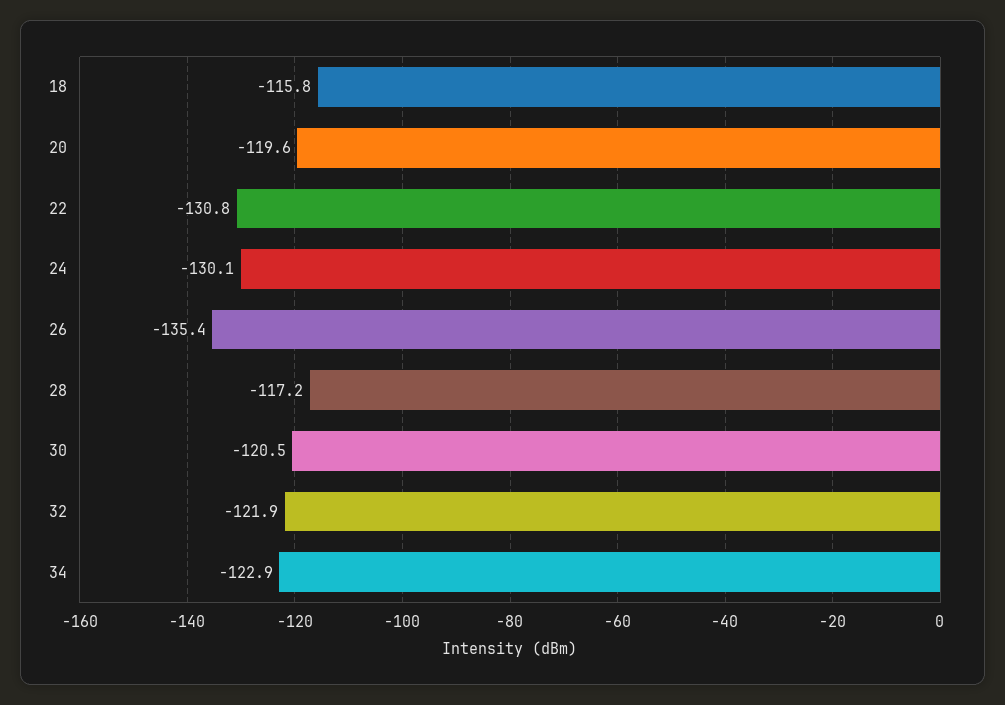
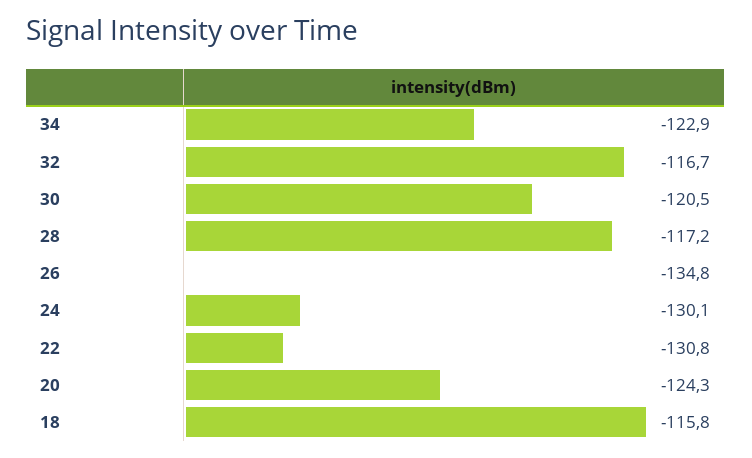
20: -119.6 -> -124.3
26: -135.4 -> -134.8
32: -121.9 -> -116.7

